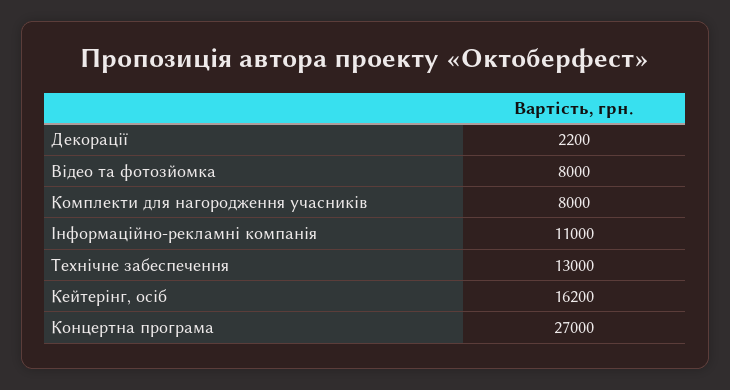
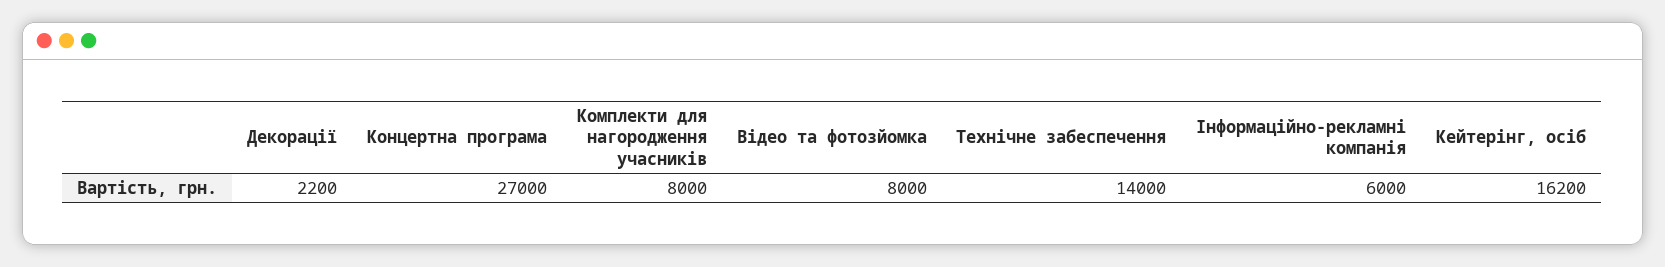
Інформаційно-рекламні компанія: 11000 -> 6000
Технічне забеспечення: 13000 -> 14000

